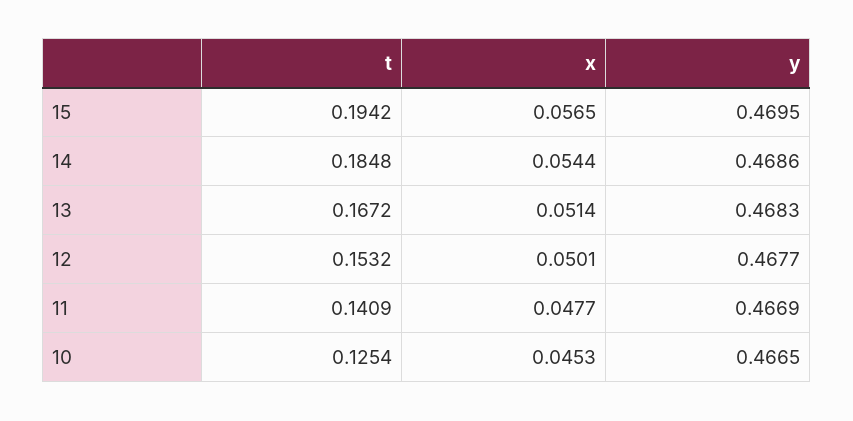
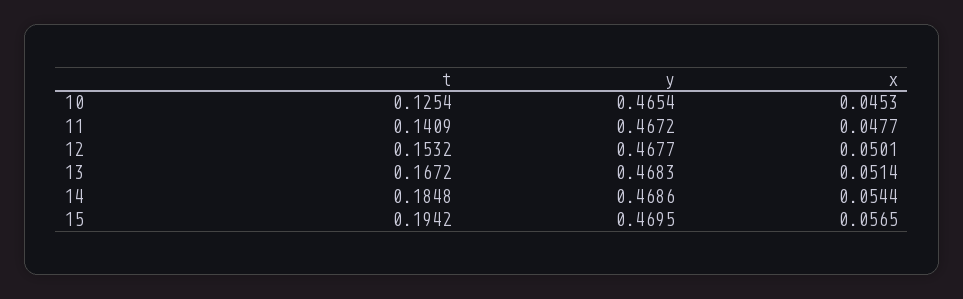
y, 11: 0.4669 -> 0.4672
y, 10: 0.4665 -> 0.4654

